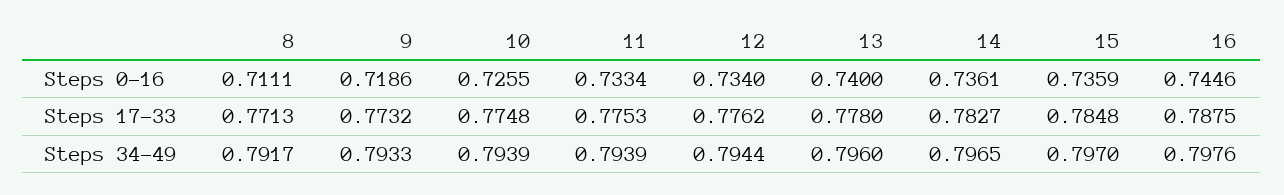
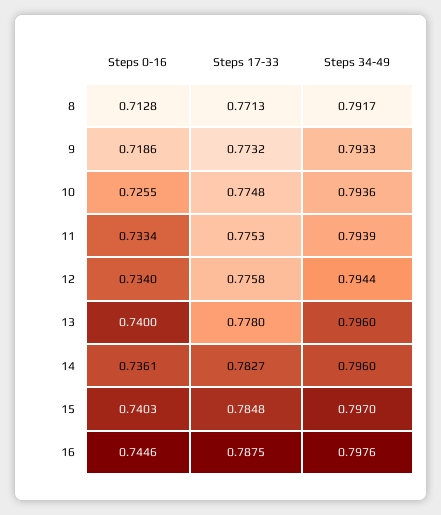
8, Steps 0-16: 0.7111 -> 0.7128
15, Steps 0-16: 0.7359 -> 0.7403
12, Steps 17-33: 0.7762 -> 0.7758
10, Steps 34-49: 0.7939 -> 0.7936
14, Steps 34-49: 0.7965 -> 0.796

